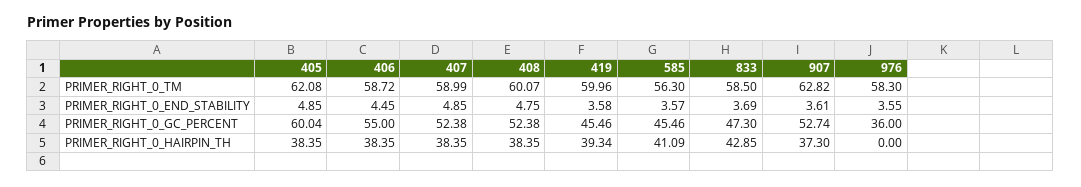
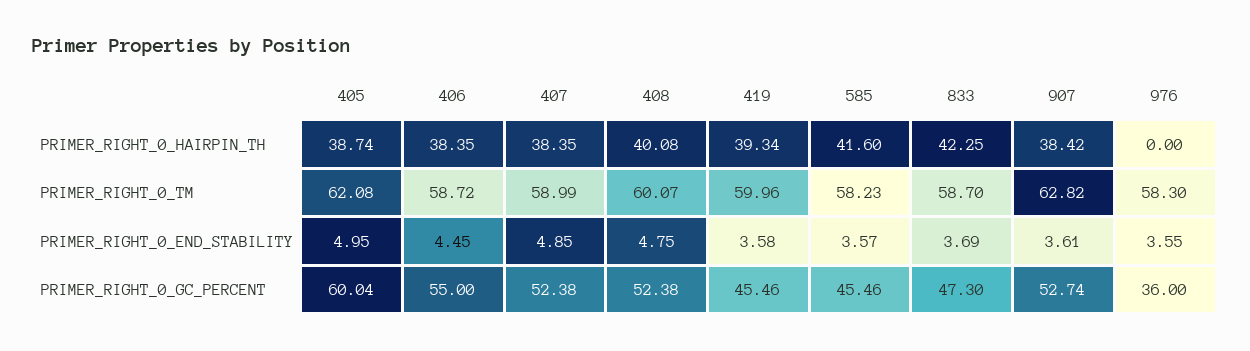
585, PRIMER_RIGHT_0_TM: 56.3 -> 58.23
833, PRIMER_RIGHT_0_TM: 58.5 -> 58.7
405, PRIMER_RIGHT_0_END_STABILITY: 4.85 -> 4.95
405, PRIMER_RIGHT_0_HAIRPIN_TH: 38.35 -> 38.74
408, PRIMER_RIGHT_0_HAIRPIN_TH: 38.35 -> 40.08
585, PRIMER_RIGHT_0_HAIRPIN_TH: 41.09 -> 41.6
833, PRIMER_RIGHT_0_HAIRPIN_TH: 42.85 -> 42.25
907, PRIMER_RIGHT_0_HAIRPIN_TH: 37.3 -> 38.42

